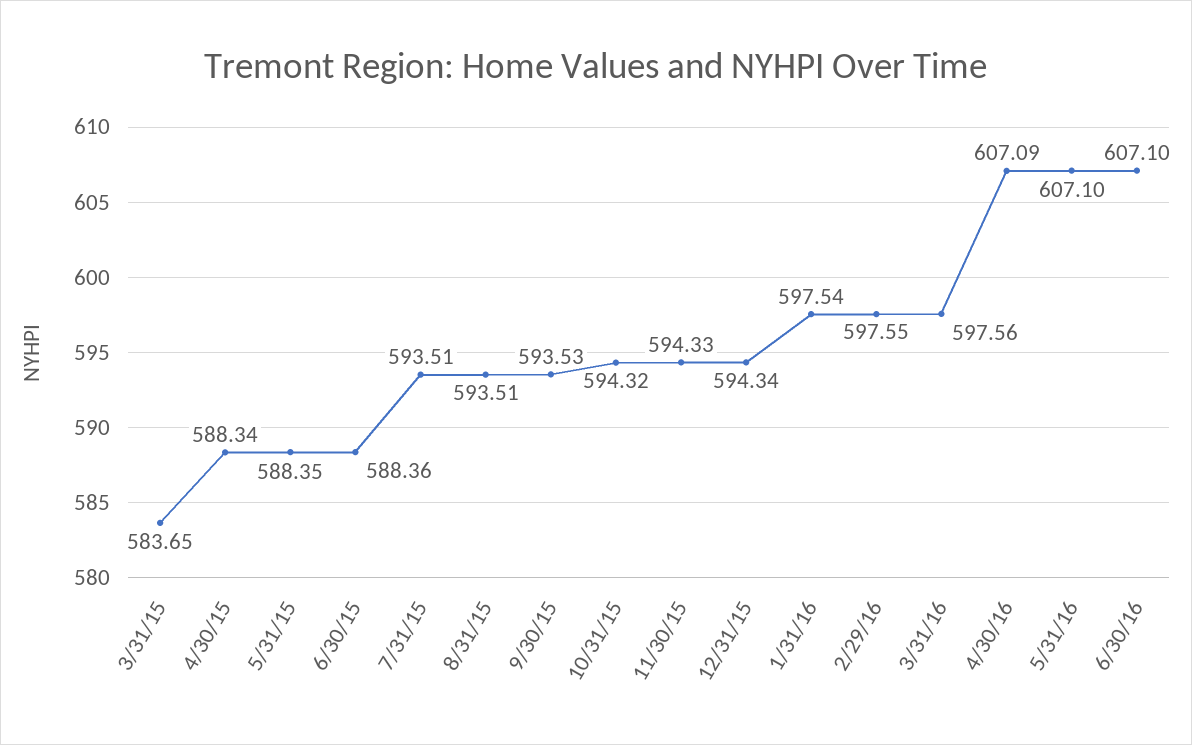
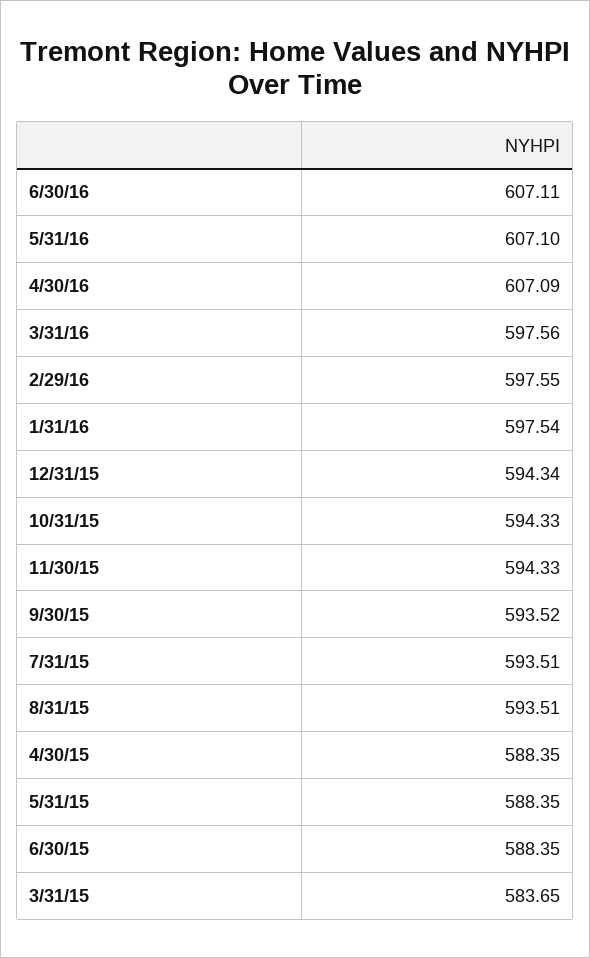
4/30/15: 588.34 -> 588.35
6/30/15: 588.36 -> 588.35
9/30/15: 593.53 -> 593.52
10/31/15: 594.32 -> 594.33
6/30/16: 607.1 -> 607.11

